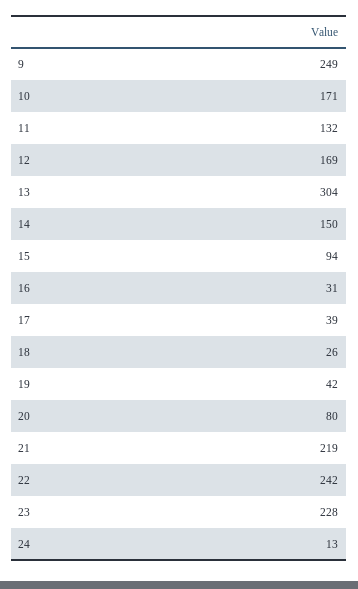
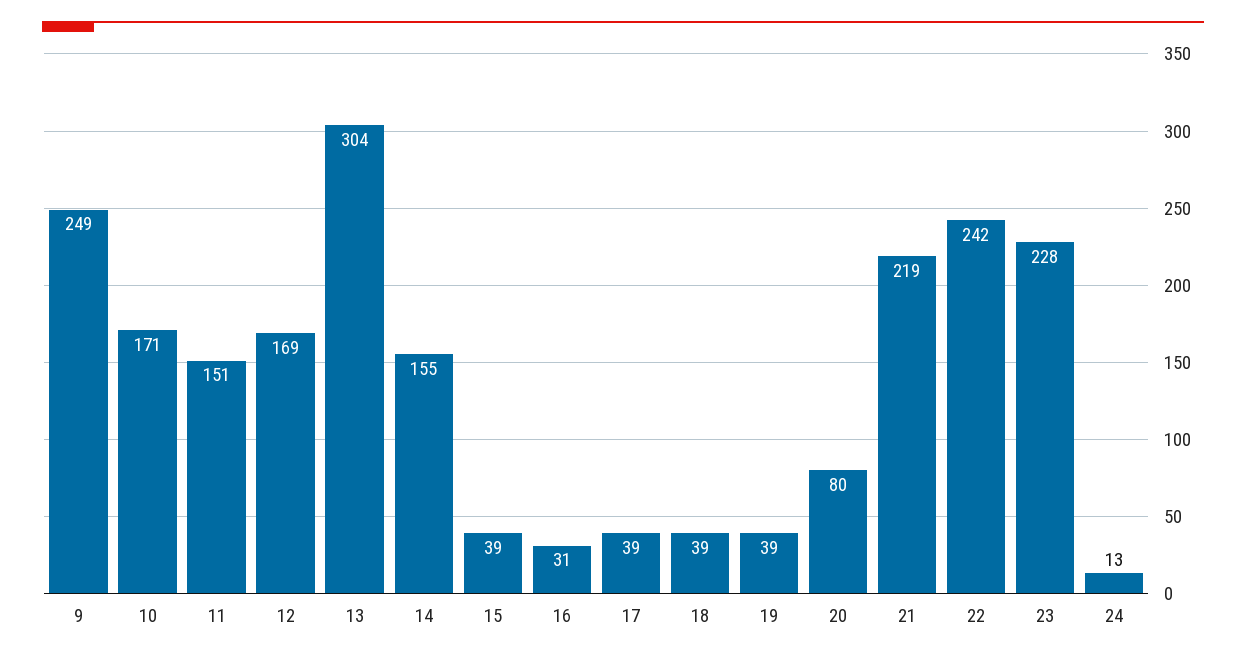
11: 132 -> 151
14: 150 -> 155
15: 94 -> 39
18: 26 -> 39
19: 42 -> 39

